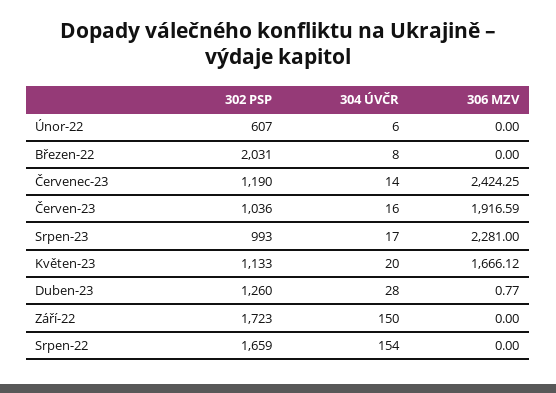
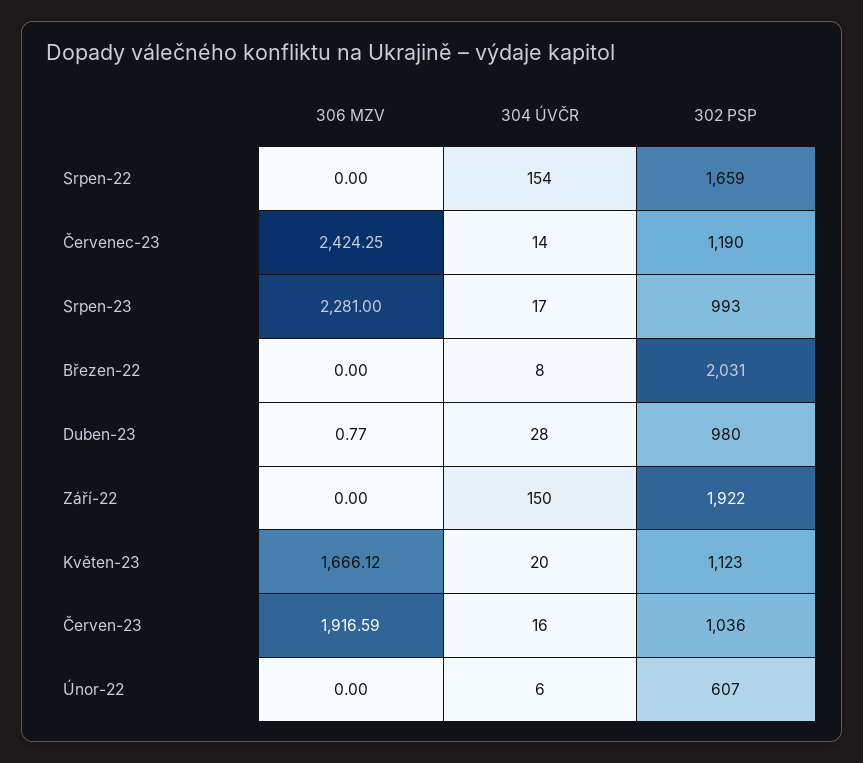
302 PSP, Květen-23: 1133 -> 1123
302 PSP, Duben-23: 1260 -> 980
302 PSP, Září-22: 1723 -> 1922

